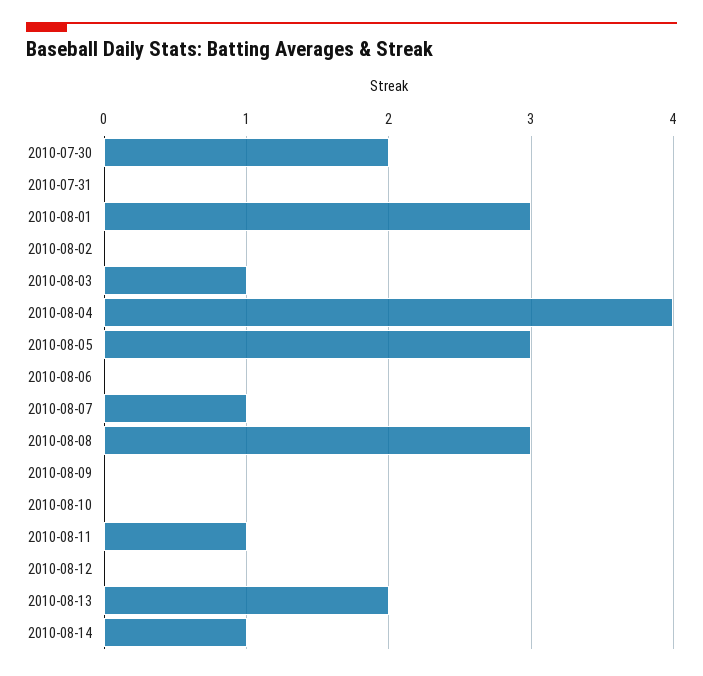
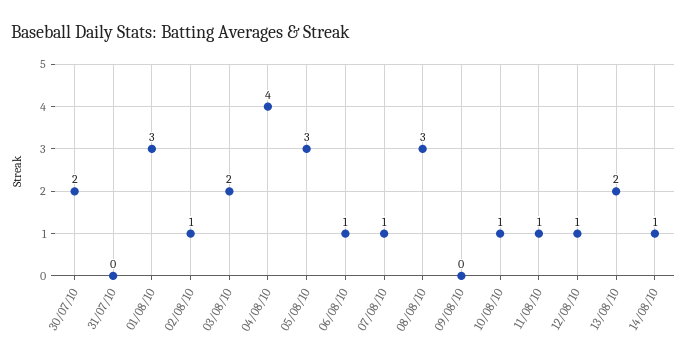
2010-08-02: 0 -> 1
2010-08-03: 1 -> 2
2010-08-06: 0 -> 1
2010-08-10: 0 -> 1
2010-08-12: 0 -> 1

